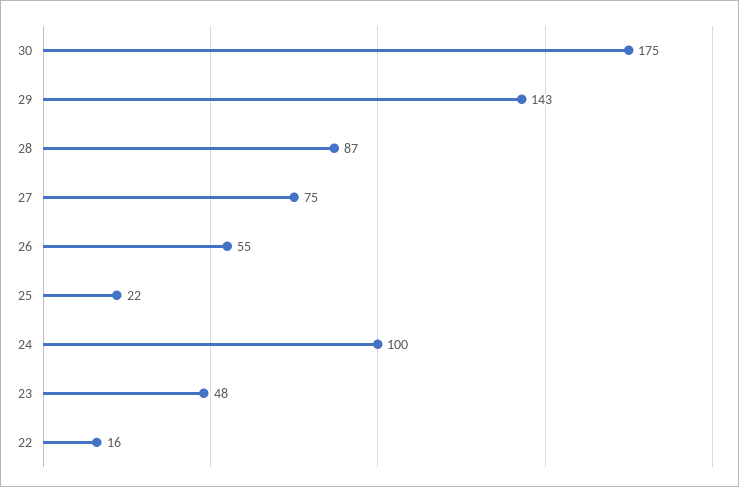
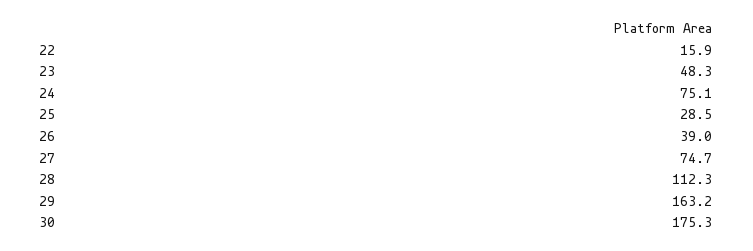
29: 143 -> 163.2
28: 87 -> 112.3
26: 55 -> 39
25: 22 -> 28.5
24: 100 -> 75.1

